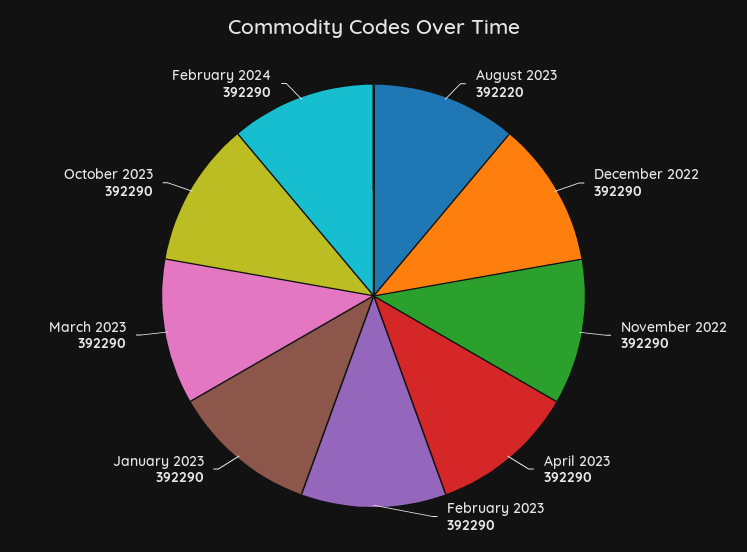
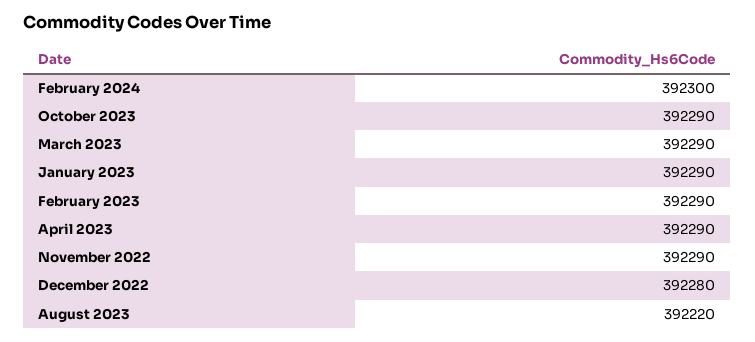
December 2022: 392290 -> 392280
February 2024: 392290 -> 392300

